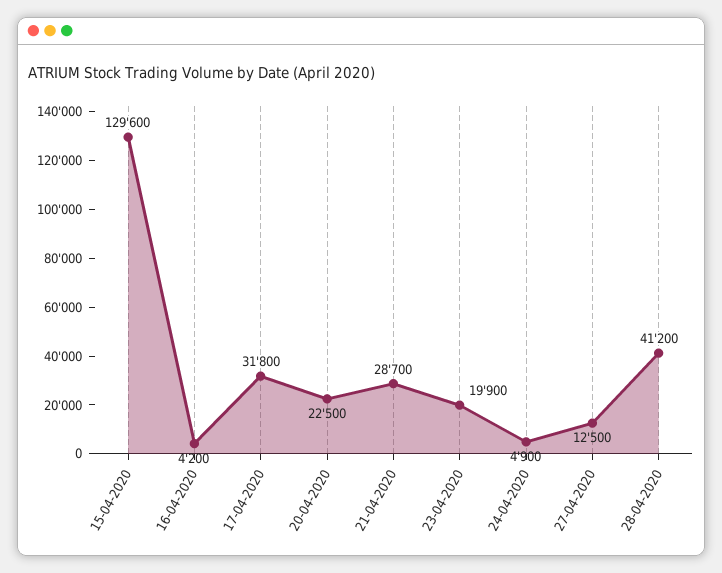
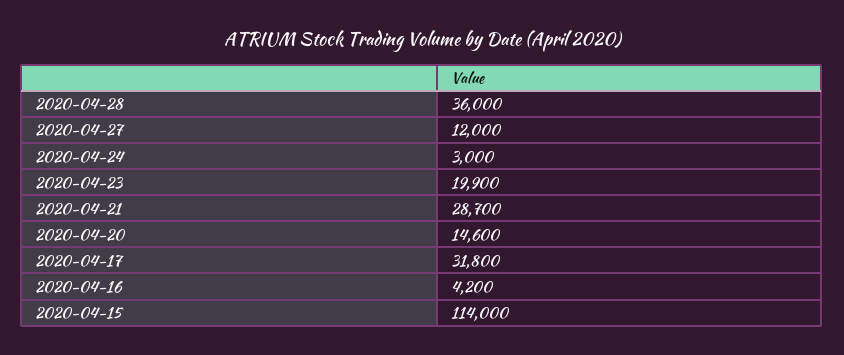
15-04-2020: 129600 -> 114000
20-04-2020: 22500 -> 14600
24-04-2020: 4900 -> 3000
27-04-2020: 12500 -> 12000
28-04-2020: 41200 -> 36000

